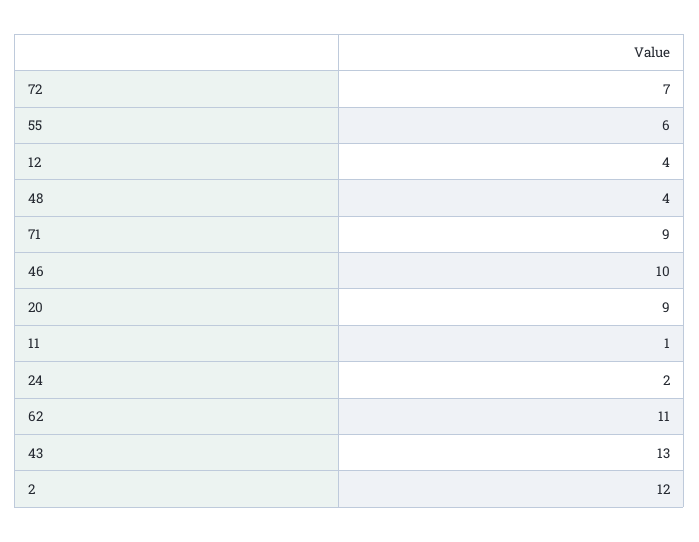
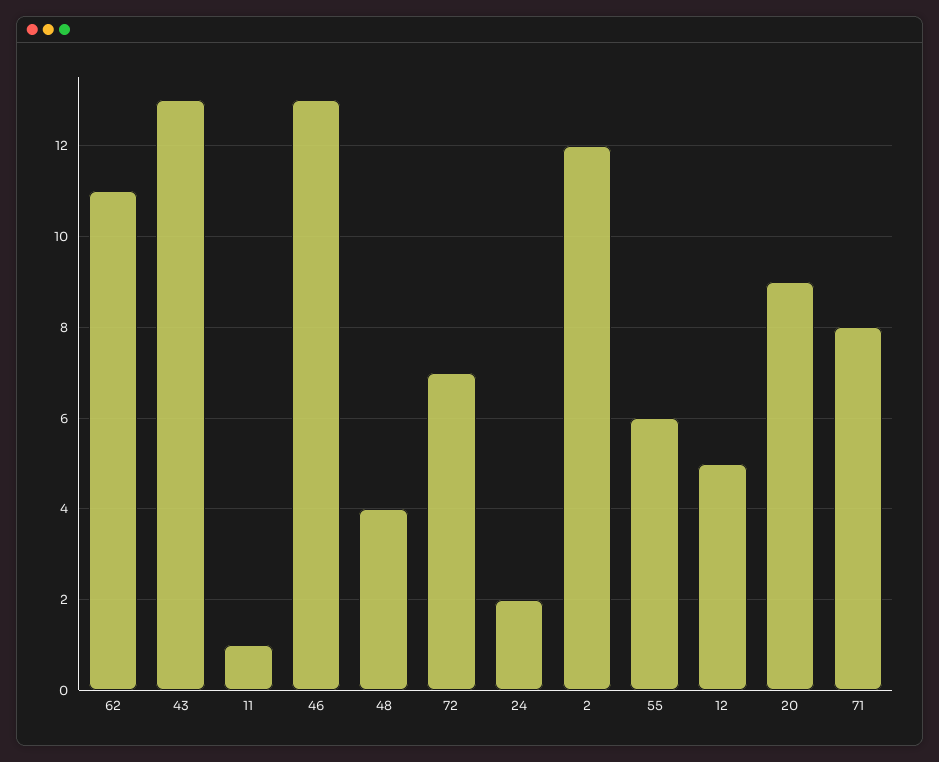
12: 4 -> 5
71: 9 -> 8
46: 10 -> 13

